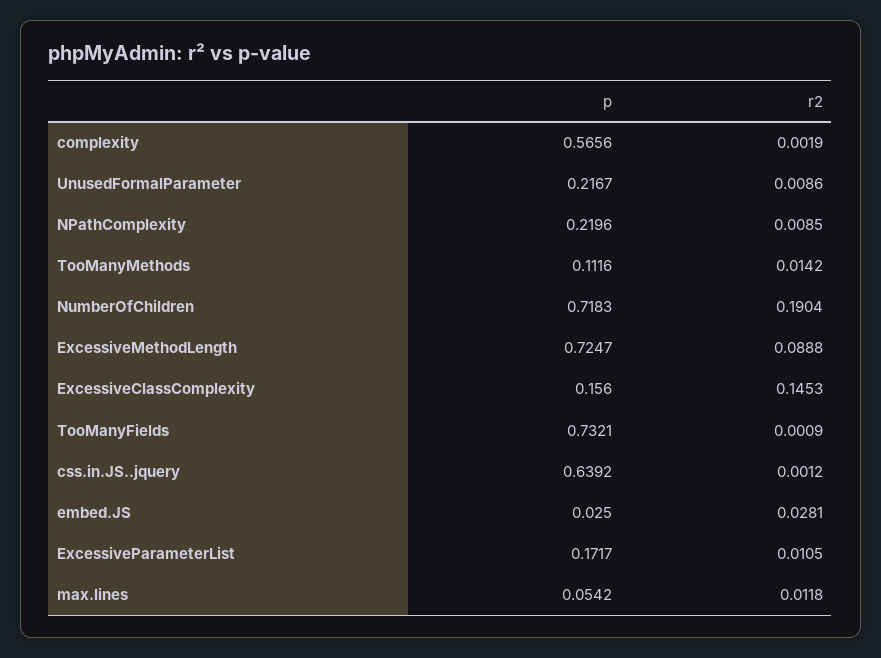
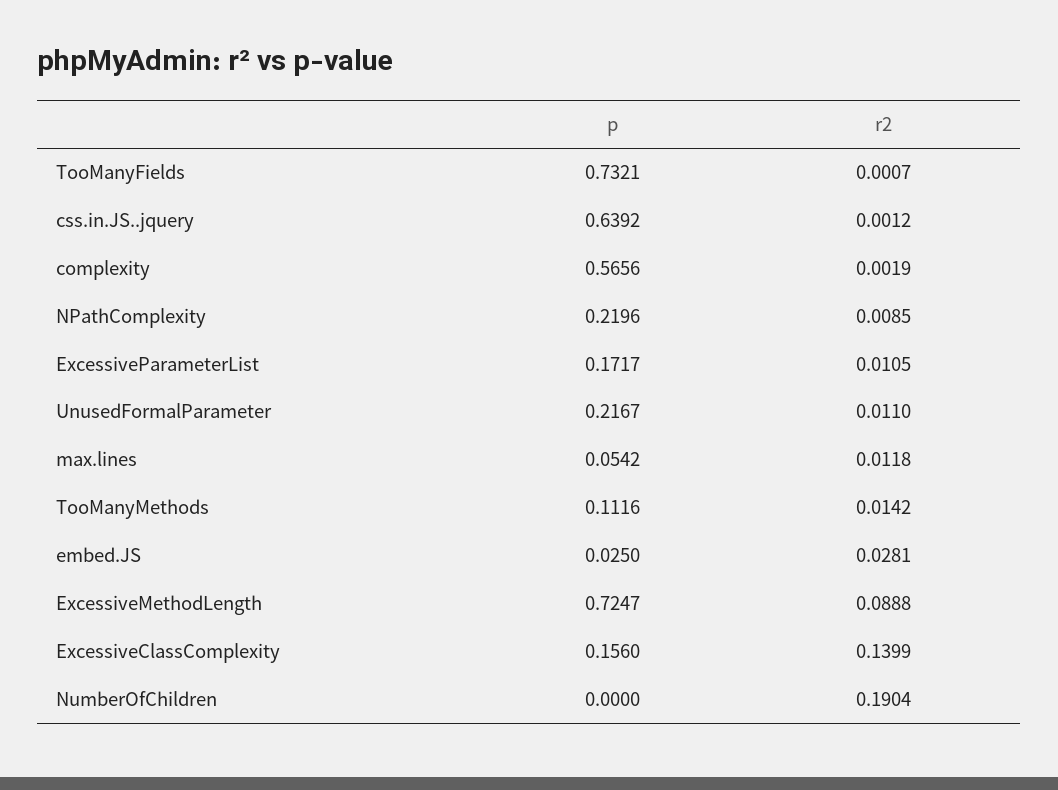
r2, UnusedFormalParameter: 0.0086 -> 0.011
p, NumberOfChildren: 0.7183 -> 0
r2, ExcessiveClassComplexity: 0.1453 -> 0.1399
r2, TooManyFields: 0.0009 -> 0.0007

